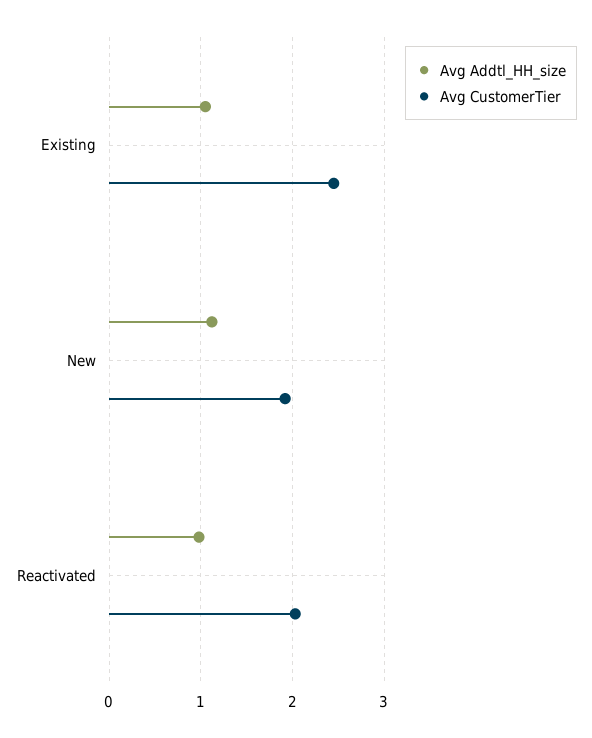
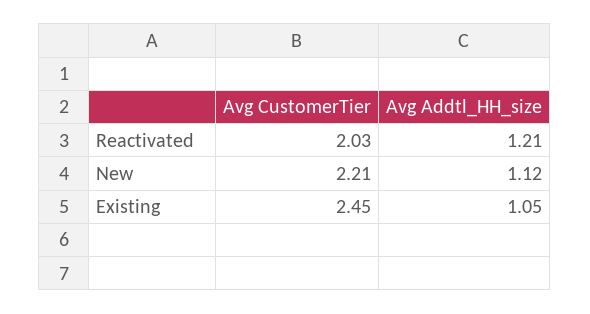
Avg CustomerTier, New: 1.9 -> 2.21
Avg Addtl_HH_size, Reactivated: 1 -> 1.21

